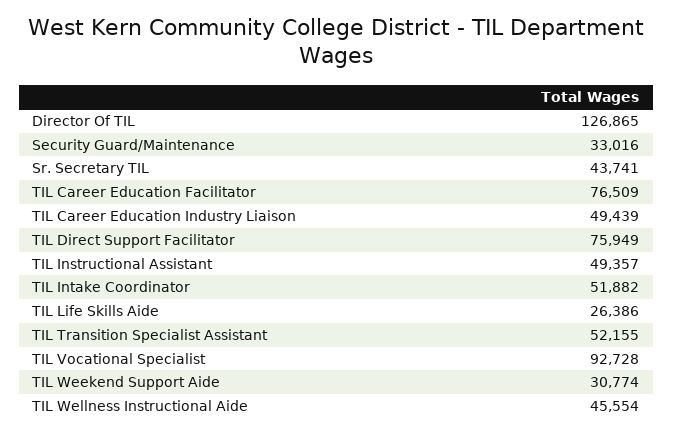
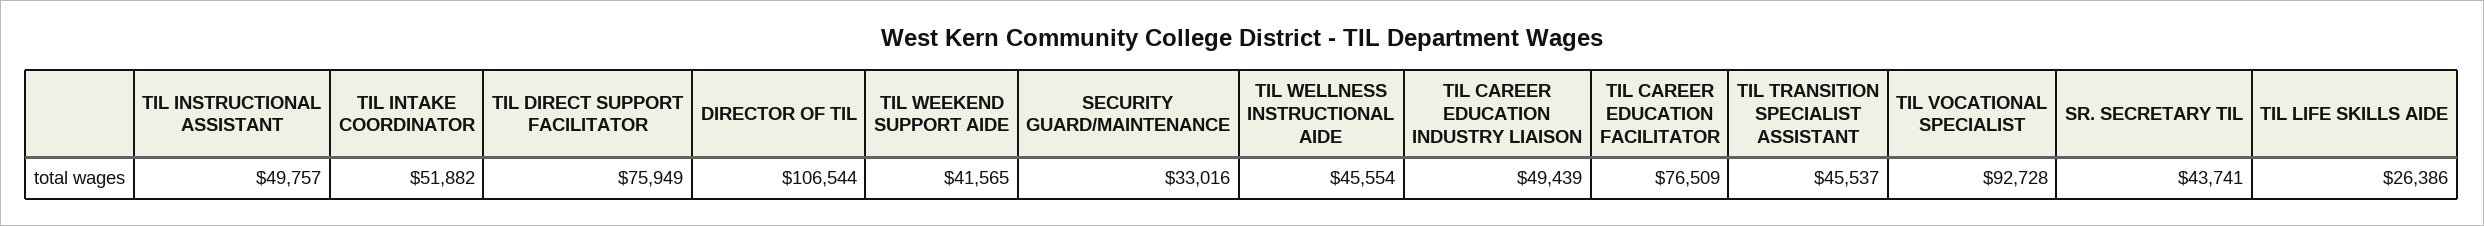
Director Of TIL: 126865 -> 106544
TIL Instructional Assistant: 49357 -> 49757
TIL Transition Specialist Assistant: 52155 -> 45537
TIL Weekend Support Aide: 30774 -> 41565

